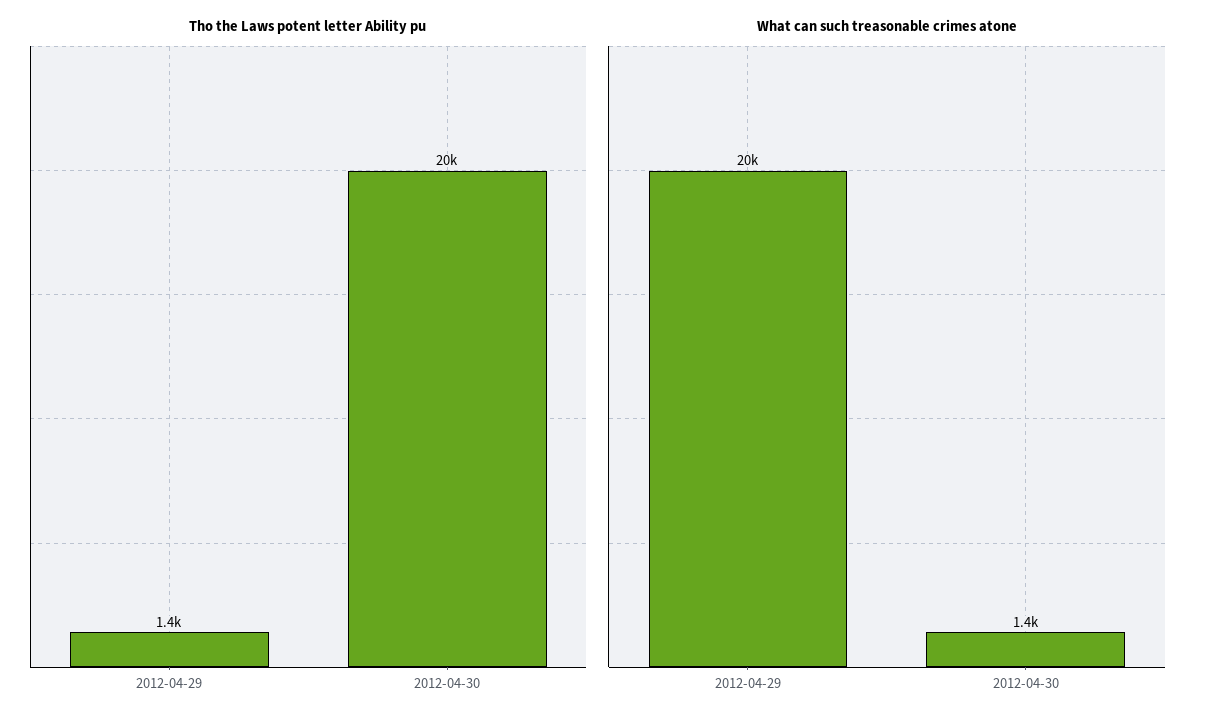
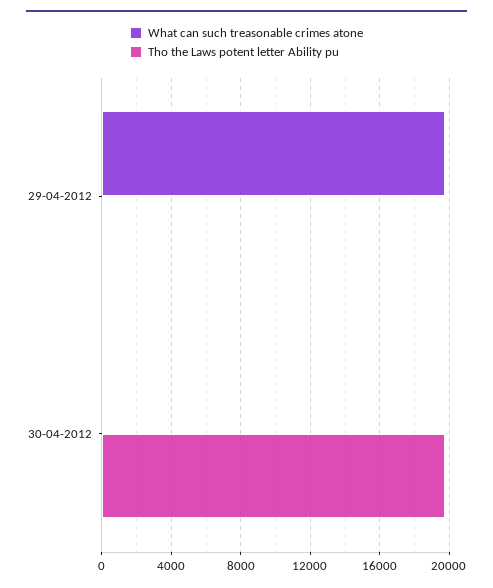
Tho the Laws potent letter Ability pu, 2012-04-29: 1400 -> 0
What can such treasonable crimes atone, 2012-04-30: 1400 -> 0

